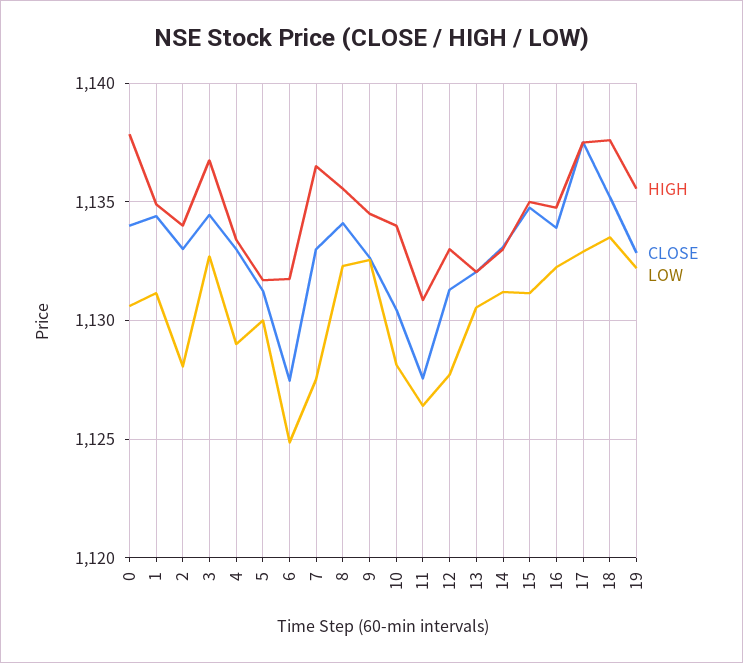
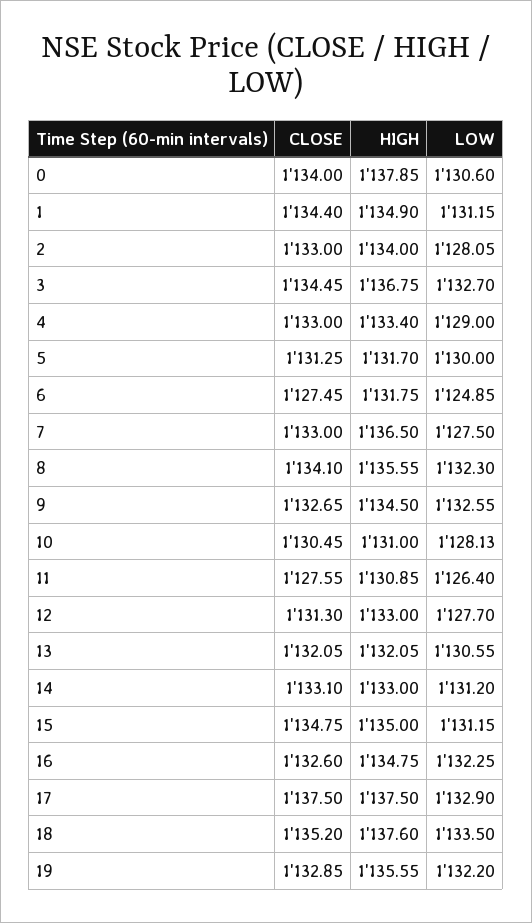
HIGH, 10: 1134 -> 1131
CLOSE, 16: 1134 -> 1132.6

